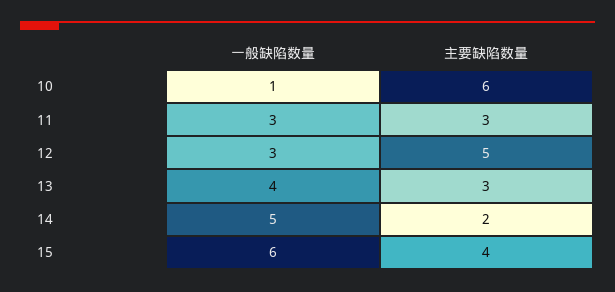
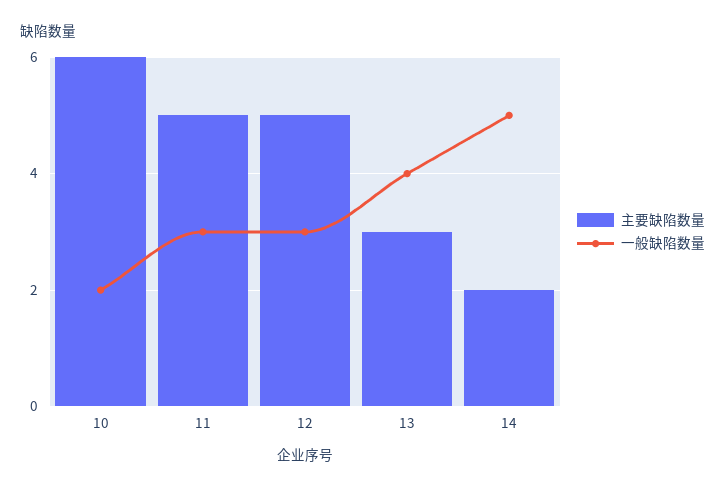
一般缺陷数量, 10: 1 -> 2
主要缺陷数量, 11: 3 -> 5
一般缺陷数量, 15: 6 -> none
主要缺陷数量, 15: 4 -> none

